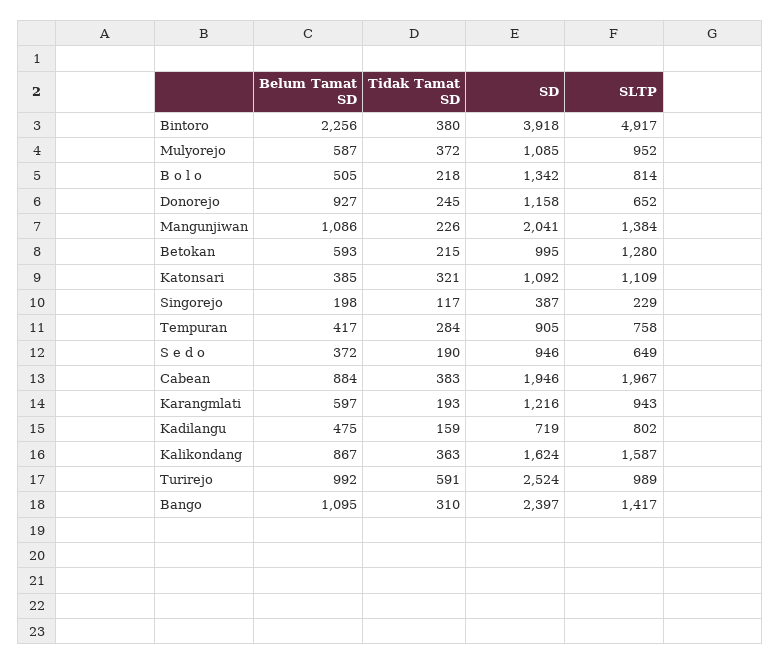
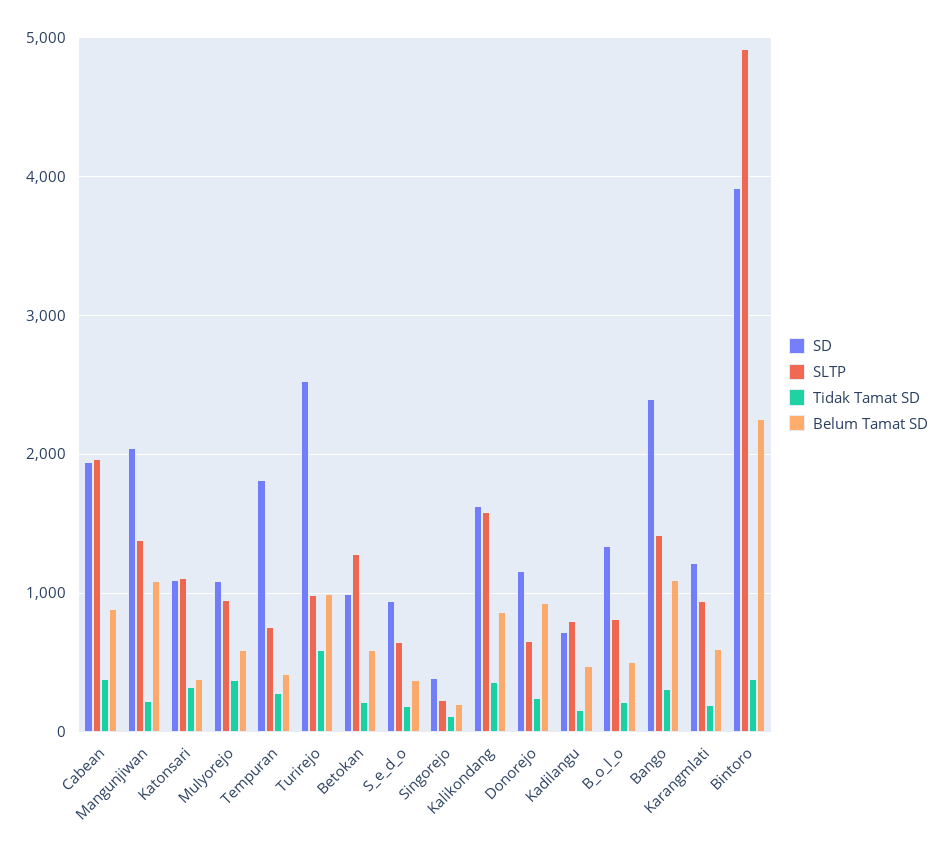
SD, Tempuran: 905 -> 1800

